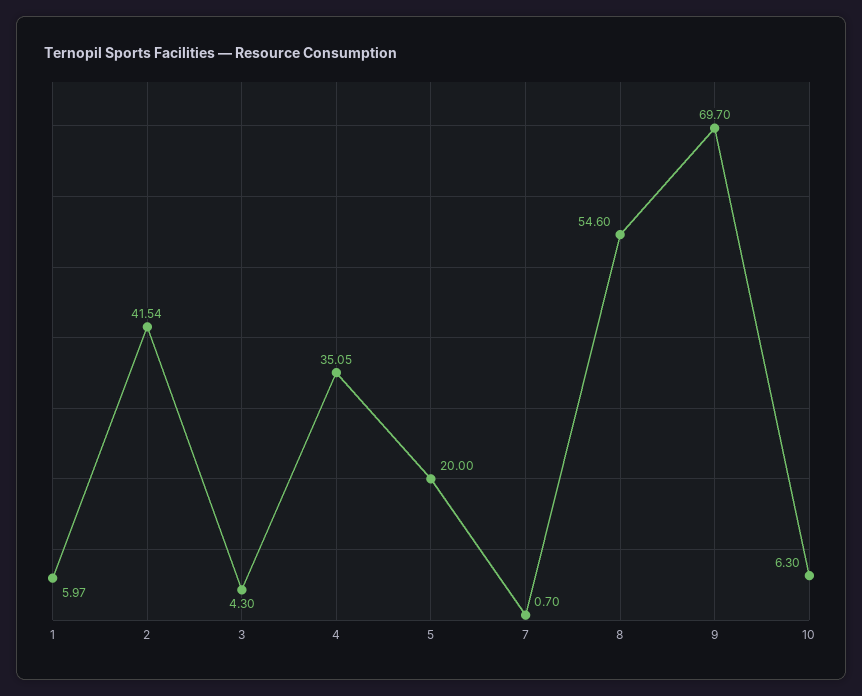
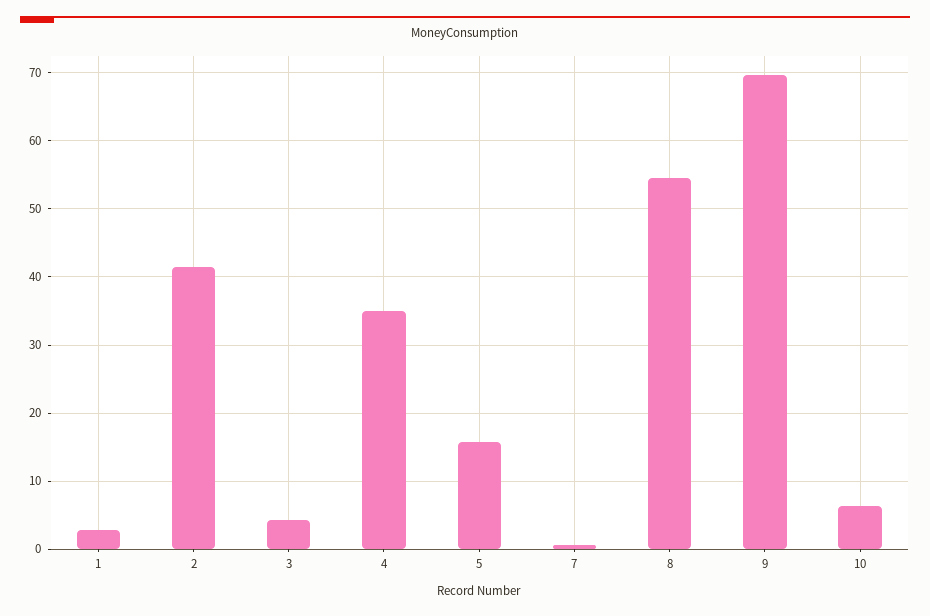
1: 5.97 -> 3
5: 20 -> 16

